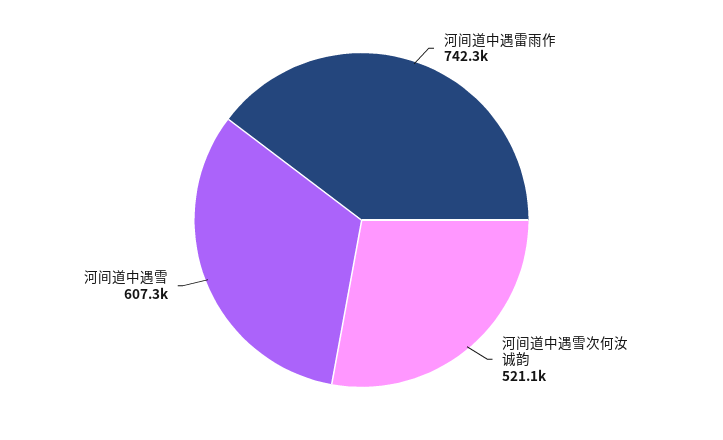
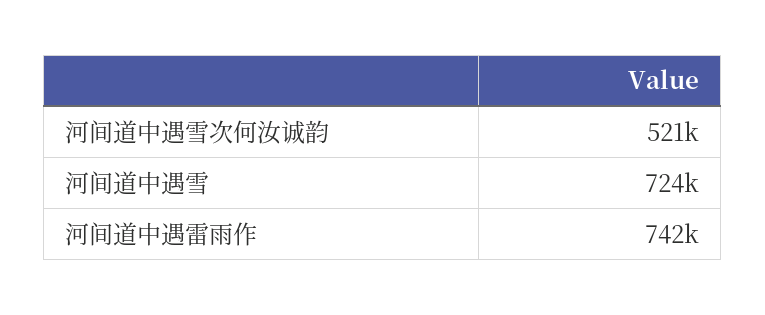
河间道中遇雪: 607300 -> 724000

